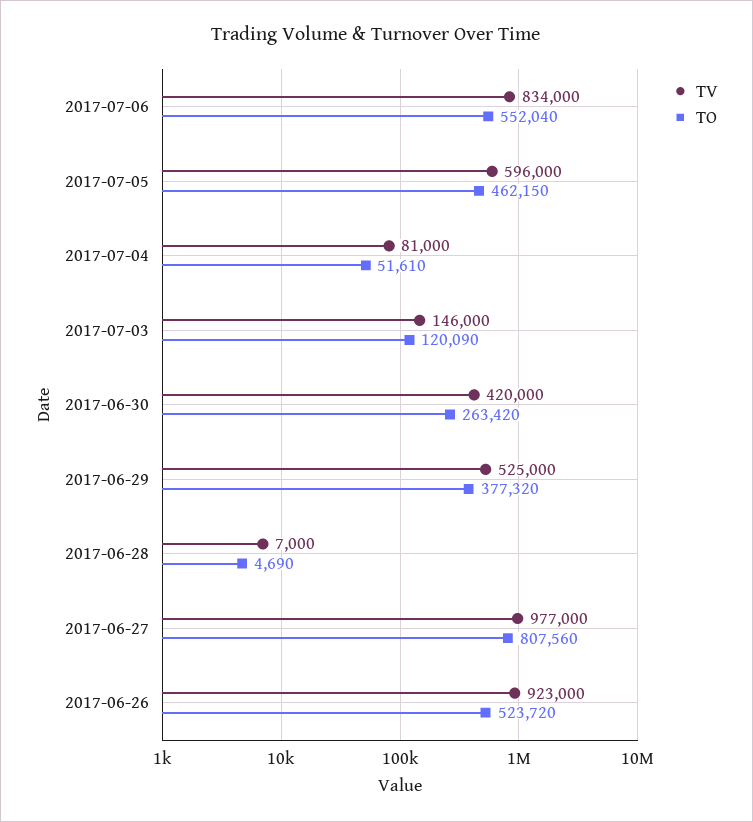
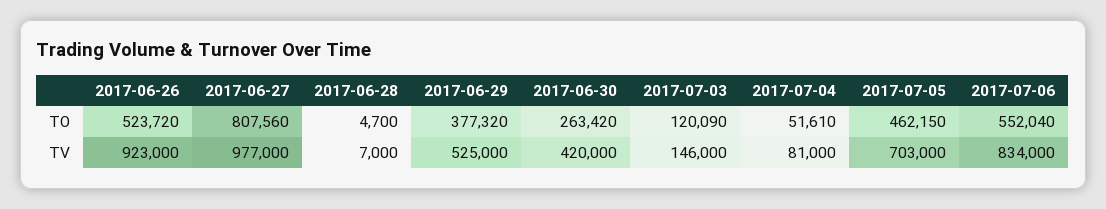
TV, 2017-07-05: 596000 -> 703000
TO, 2017-06-28: 4690 -> 4700

